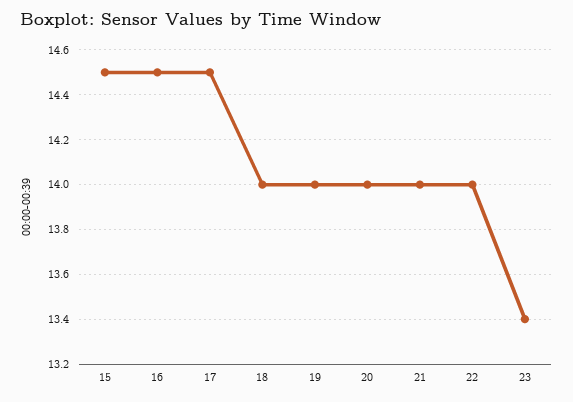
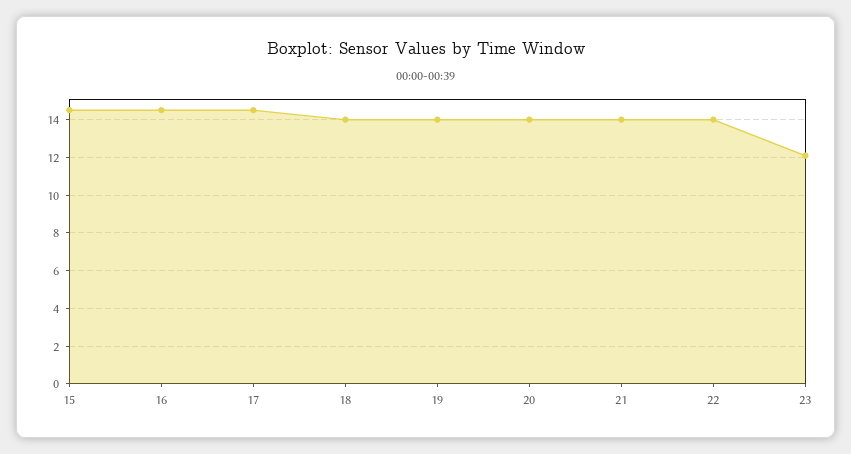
23: 13.4 -> 12

